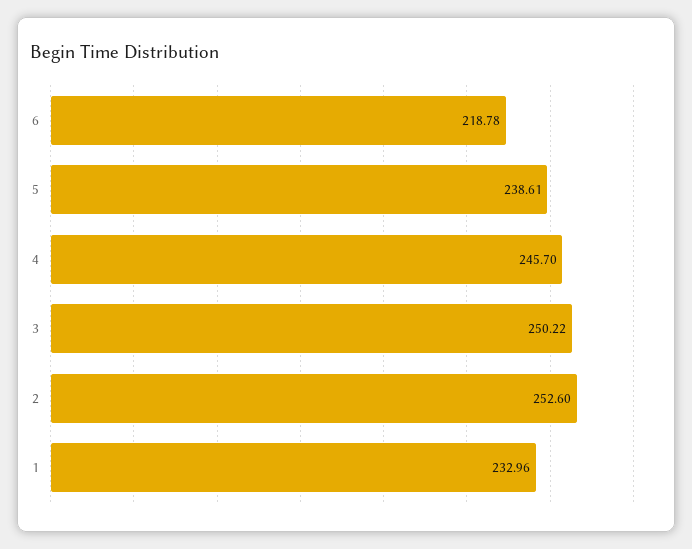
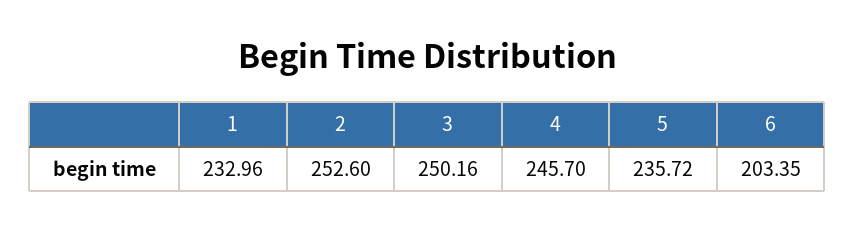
6: 218.78 -> 203.35
5: 238.61 -> 235.72
3: 250.22 -> 250.16

